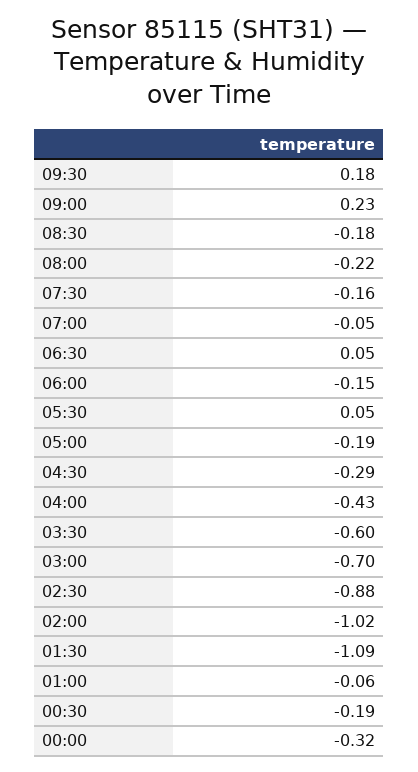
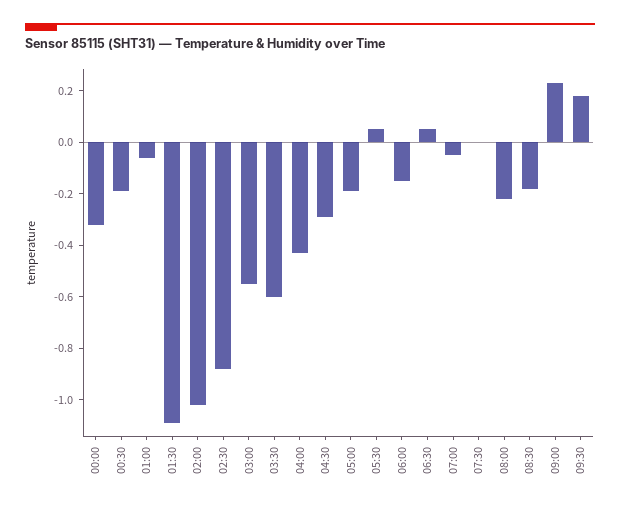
07:30: -0.16 -> 0
03:00: -0.7 -> -0.55

